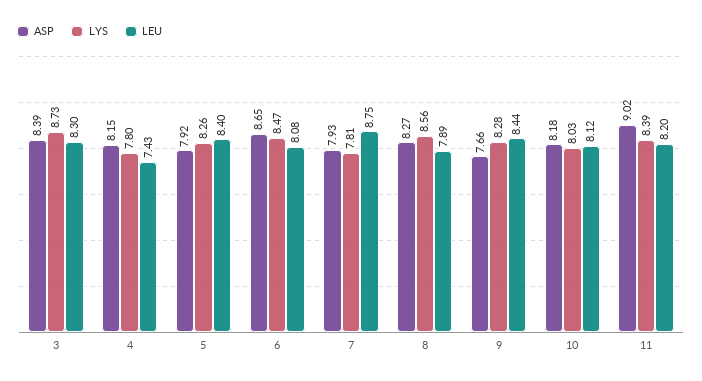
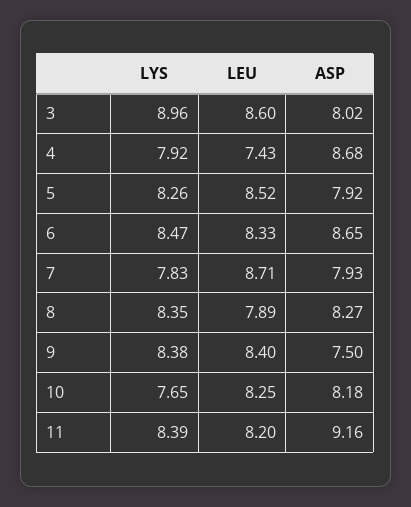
ASP, 3: 8.39 -> 8.02
LYS, 3: 8.73 -> 8.96
LEU, 3: 8.3 -> 8.6
ASP, 4: 8.15 -> 8.68
LYS, 4: 7.8 -> 7.92
LEU, 5: 8.4 -> 8.52
LEU, 6: 8.08 -> 8.33
LYS, 7: 7.81 -> 7.83
LEU, 7: 8.75 -> 8.71
LYS, 8: 8.56 -> 8.35
ASP, 9: 7.66 -> 7.5
LYS, 9: 8.28 -> 8.38
LEU, 9: 8.44 -> 8.4
LYS, 10: 8.03 -> 7.65
LEU, 10: 8.12 -> 8.25
ASP, 11: 9.02 -> 9.16

